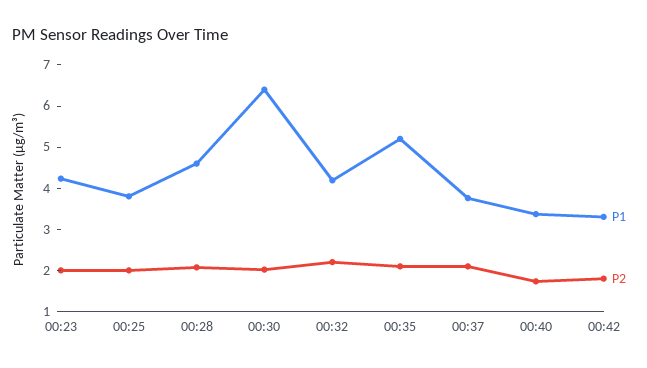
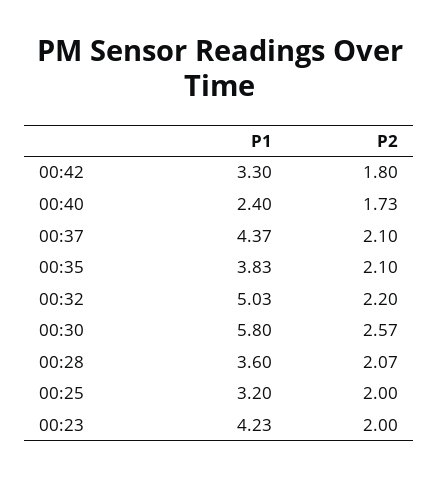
P1, 00:25: 3.8 -> 3.2
P1, 00:28: 4.6 -> 3.6
P1, 00:30: 6.4 -> 5.8
P2, 00:30: 2 -> 2.57
P1, 00:32: 4.2 -> 5.03
P1, 00:35: 5.2 -> 3.83
P1, 00:37: 3.8 -> 4.37
P1, 00:40: 3.4 -> 2.4

